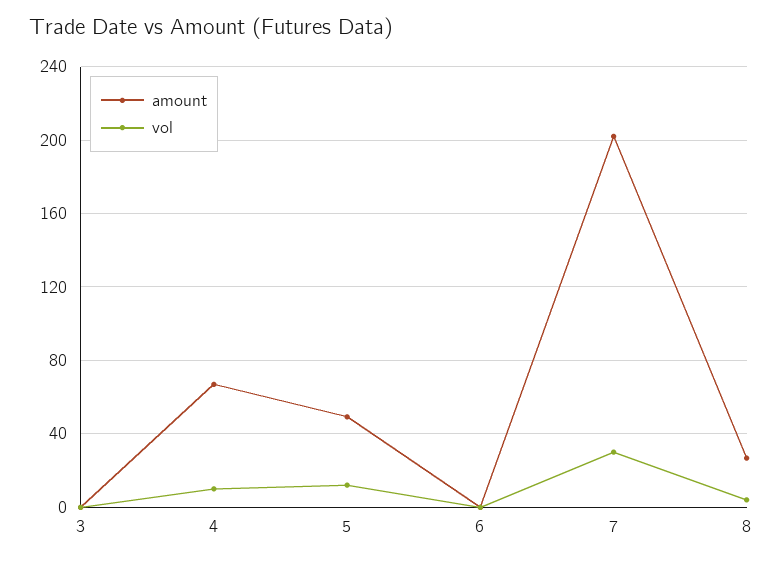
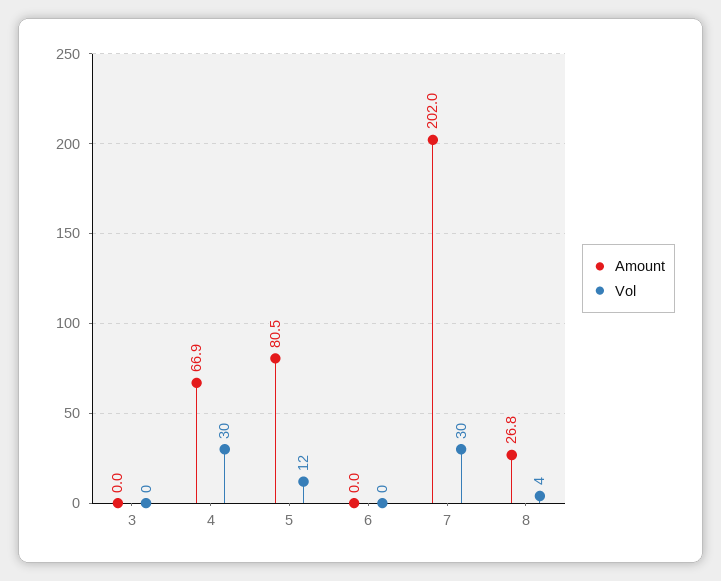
vol, 4: 10 -> 30
amount, 5: 50 -> 80.5

